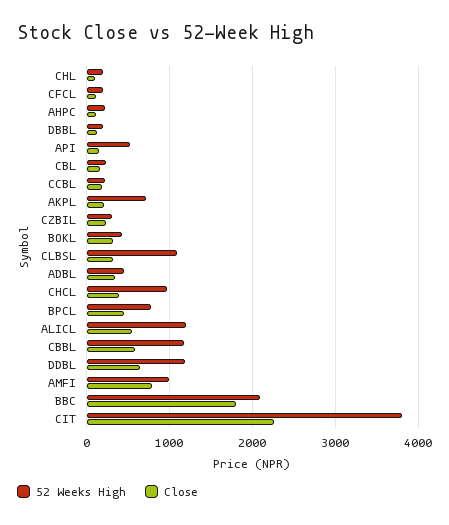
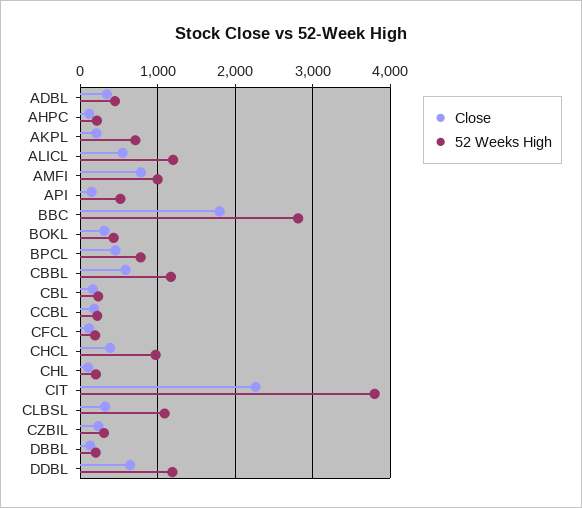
52 Weeks High, BBC: 2100 -> 2800

